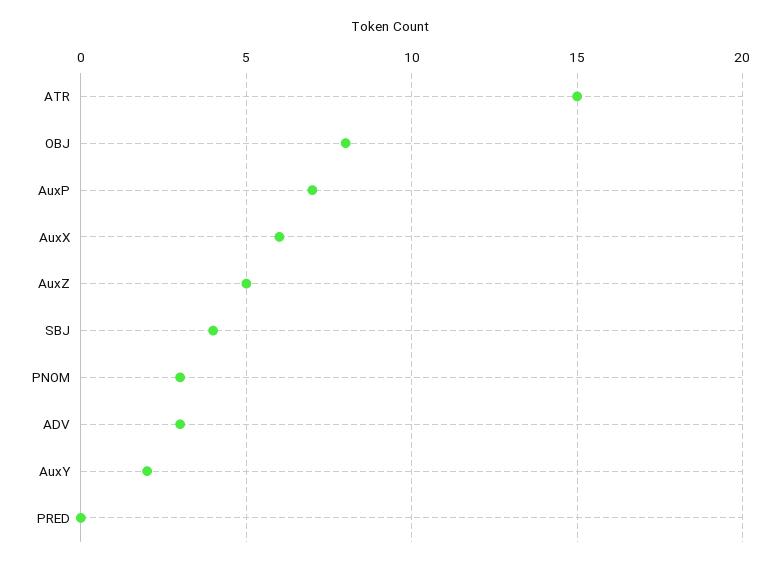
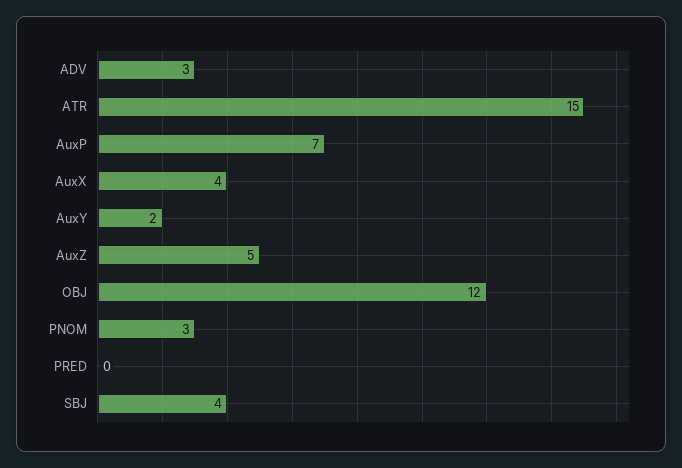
OBJ: 8 -> 12
AuxX: 6 -> 4

